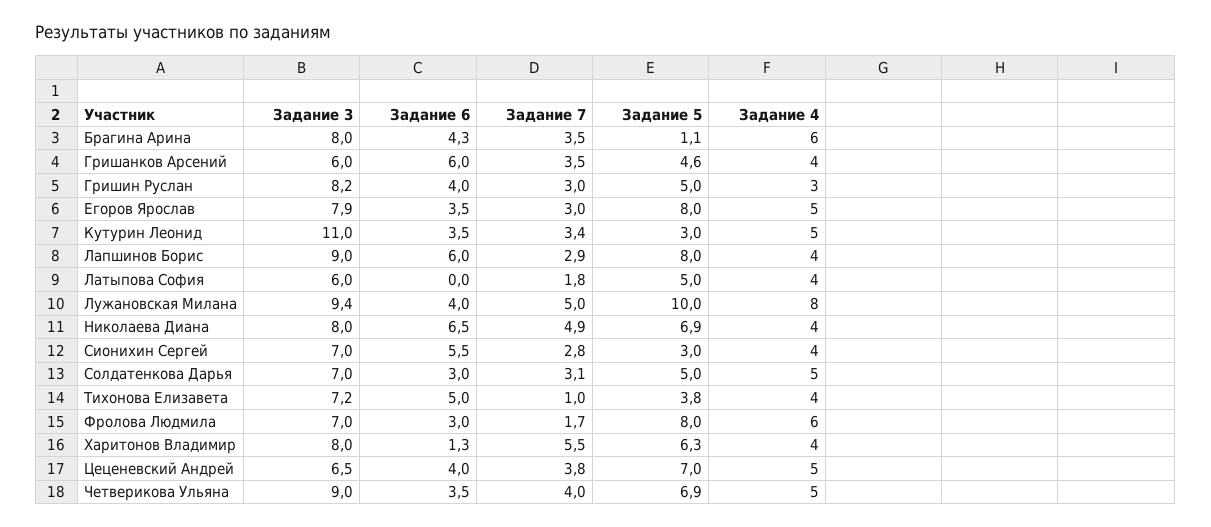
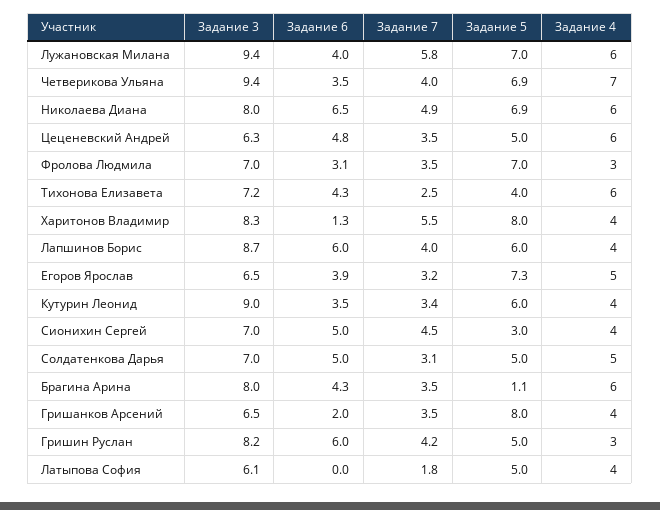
Задание 3, Гришанков Арсений: 6 -> 6.5
Задание 6, Гришанков Арсений: 6 -> 2
Задание 5, Гришанков Арсений: 4.6 -> 8
Задание 6, Гришин Руслан: 4 -> 6
Задание 7, Гришин Руслан: 3 -> 4.2
Задание 3, Егоров Ярослав: 7.9 -> 6.5
Задание 6, Егоров Ярослав: 3.5 -> 3.9
Задание 7, Егоров Ярослав: 3 -> 3.2
Задание 5, Егоров Ярослав: 8 -> 7.3
Задание 3, Кутурин Леонид: 11 -> 9
Задание 5, Кутурин Леонид: 3 -> 6
Задание 4, Кутурин Леонид: 5 -> 4
Задание 3, Лапшинов Борис: 9 -> 8.7
Задание 7, Лапшинов Борис: 2.9 -> 4
Задание 5, Лапшинов Борис: 8 -> 6
Задание 3, Латыпова София: 6 -> 6.1
Задание 7, Лужановская Милана: 5 -> 5.8
Задание 5, Лужановская Милана: 10 -> 7
Задание 4, Лужановская Милана: 8 -> 6
Задание 4, Николаева Диана: 4 -> 6
Задание 6, Сионихин Сергей: 5.5 -> 5
Задание 7, Сионихин Сергей: 2.8 -> 4.5
Задание 6, Солдатенкова Дарья: 3 -> 5
Задание 6, Тихонова Елизавета: 5 -> 4.3
Задание 7, Тихонова Елизавета: 1 -> 2.5
Задание 5, Тихонова Елизавета: 3.8 -> 4
Задание 4, Тихонова Елизавета: 4 -> 6
Задание 6, Фролова Людмила: 3 -> 3.1
Задание 7, Фролова Людмила: 1.7 -> 3.5
Задание 5, Фролова Людмила: 8 -> 7
Задание 4, Фролова Людмила: 6 -> 3
Задание 3, Харитонов Владимир: 8 -> 8.3
Задание 5, Харитонов Владимир: 6.3 -> 8
Задание 3, Цеценевский Андрей: 6.5 -> 6.3
Задание 6, Цеценевский Андрей: 4 -> 4.8
Задание 7, Цеценевский Андрей: 3.8 -> 3.5
Задание 5, Цеценевский Андрей: 7 -> 5
Задание 4, Цеценевский Андрей: 5 -> 6
Задание 3, Четверикова Ульяна: 9 -> 9.4
Задание 4, Четверикова Ульяна: 5 -> 7

